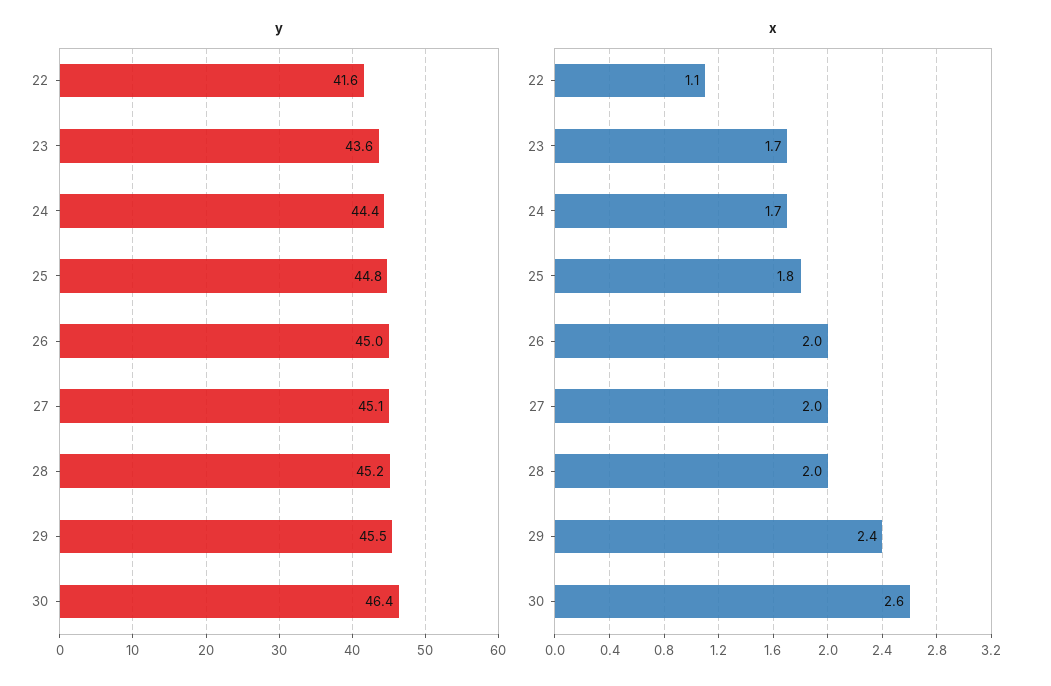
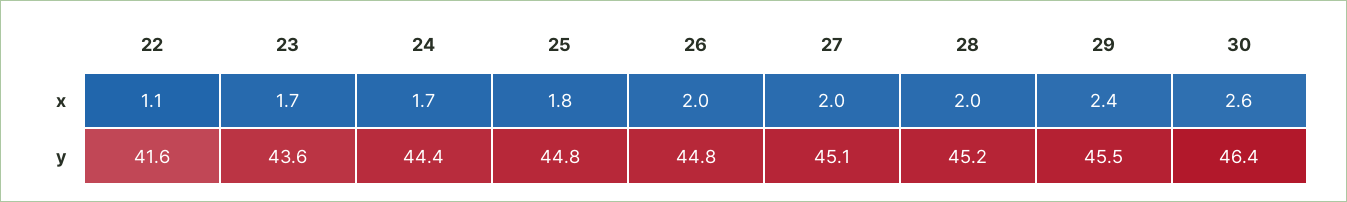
y, 26: 45 -> 44.8

